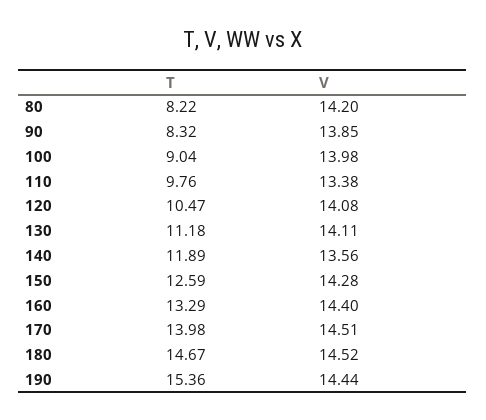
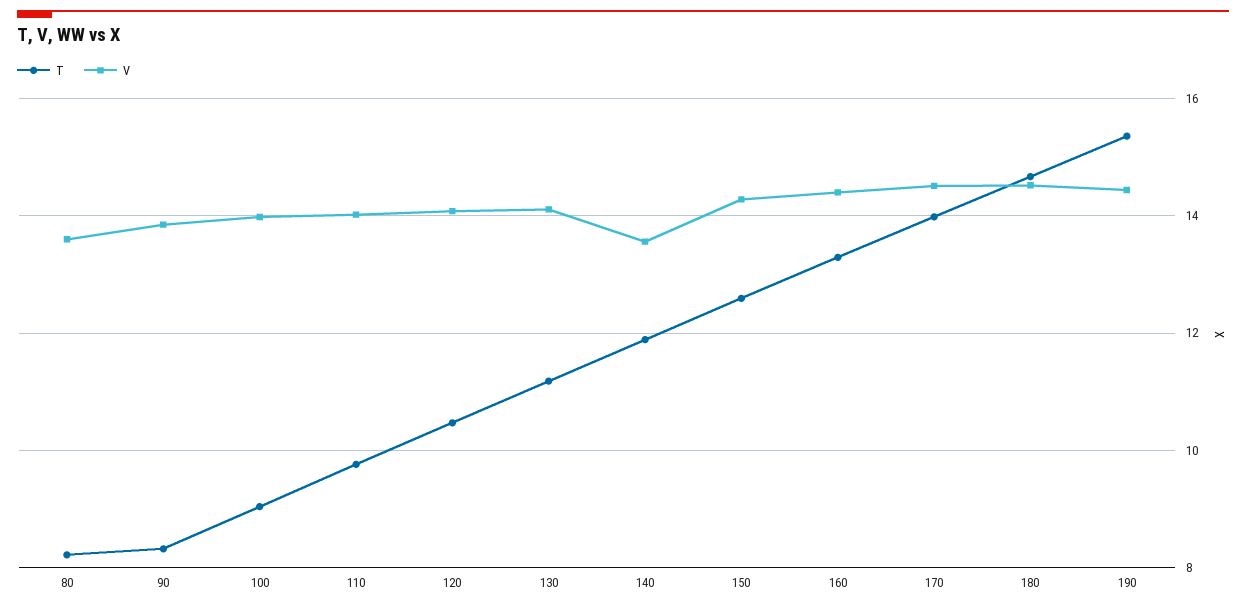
V, 80: 14.2 -> 13.6
V, 110: 13.38 -> 14

